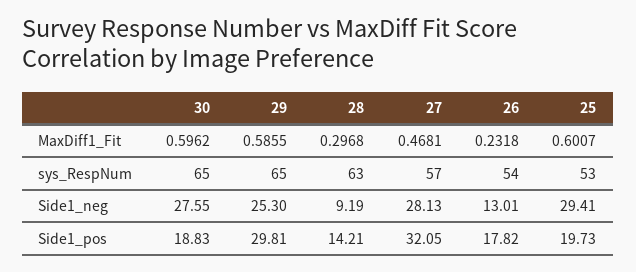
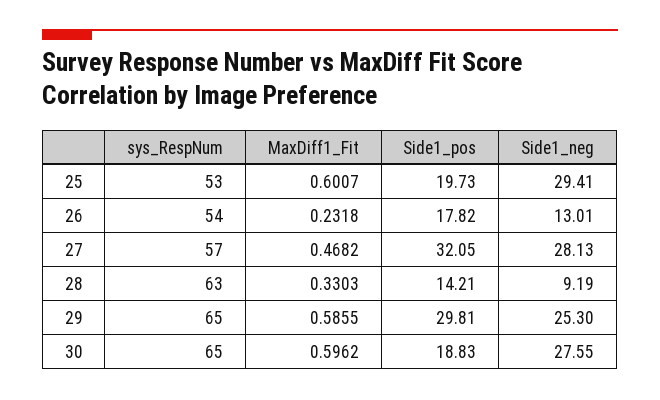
28, MaxDiff1_Fit: 0.2968 -> 0.3303
27, MaxDiff1_Fit: 0.4681 -> 0.4682

